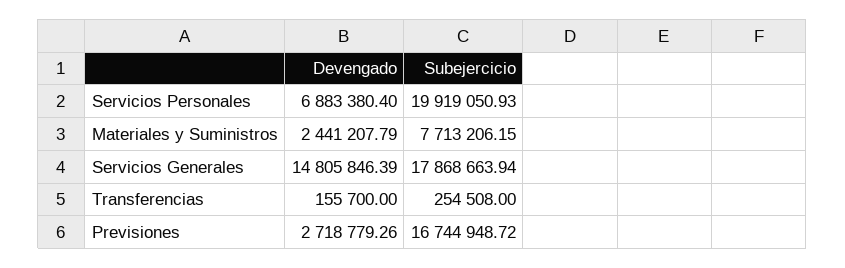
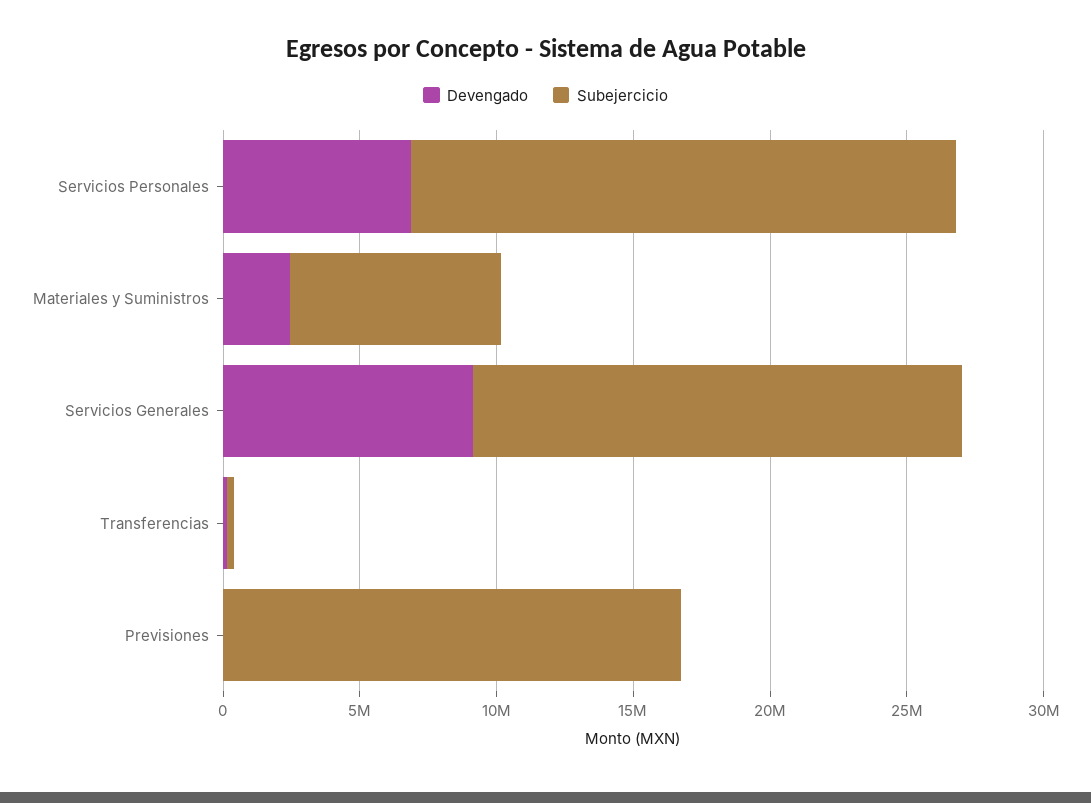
Devengado, Servicios Generales: 14805846.39 -> 9000000
Devengado, Previsiones: 2718779.26 -> 0

